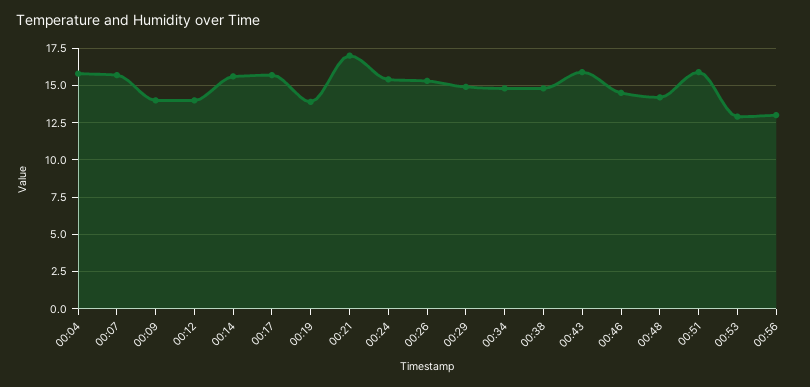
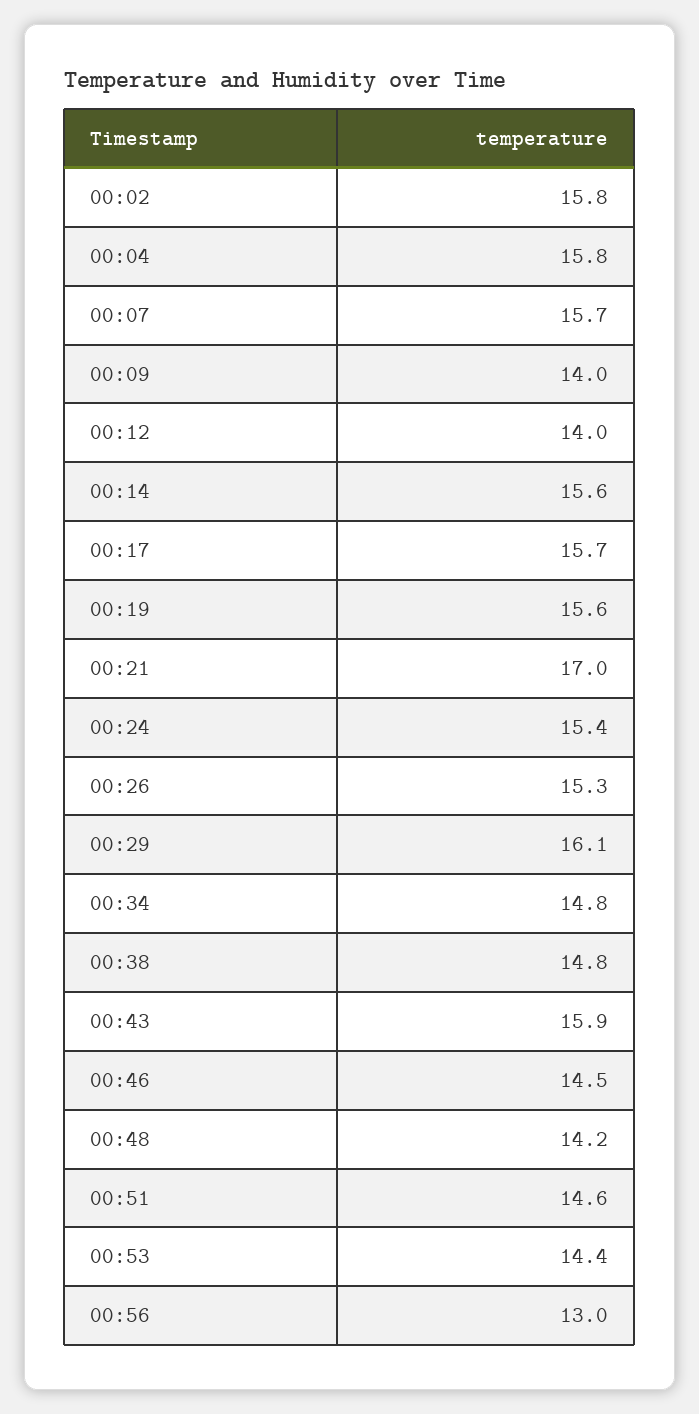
00:19: 14 -> 15.6
00:29: 15 -> 16.1
00:51: 16 -> 14.6
00:53: 13 -> 14.4
00:02: none -> 15.8

